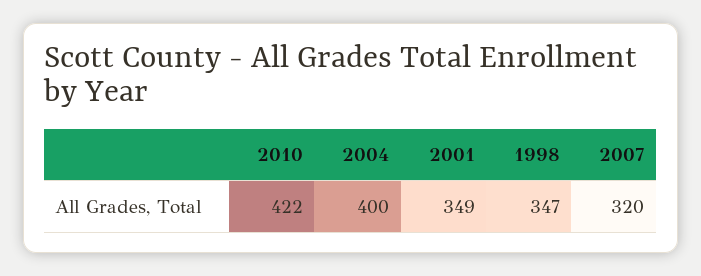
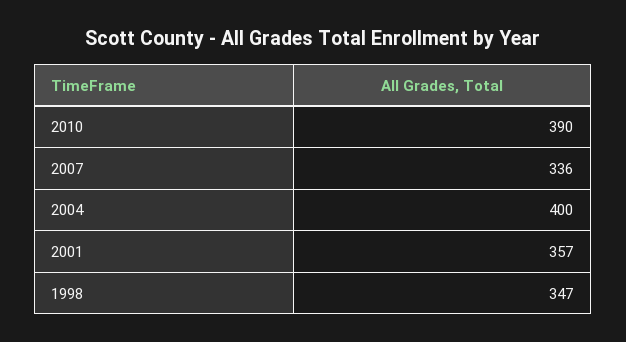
2010: 422 -> 390
2001: 349 -> 357
2007: 320 -> 336

